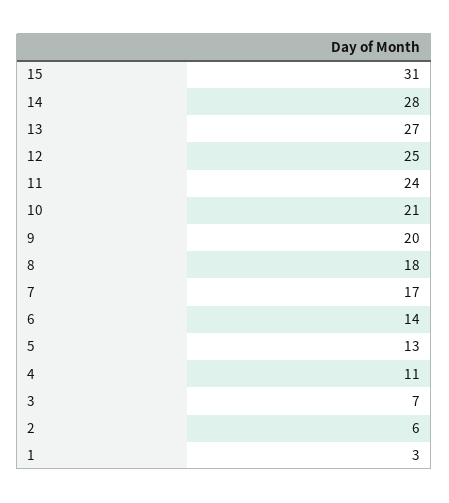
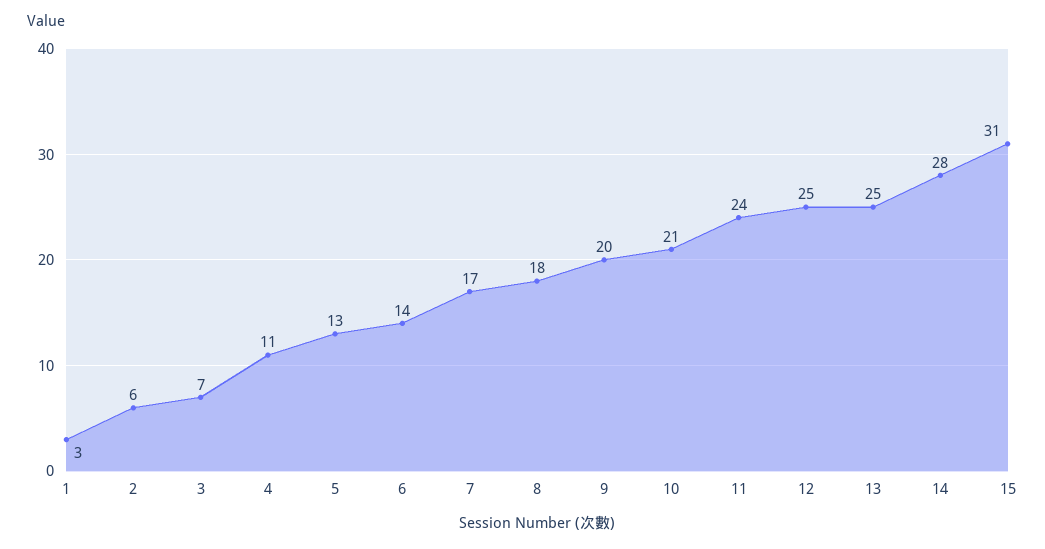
13: 27 -> 25

